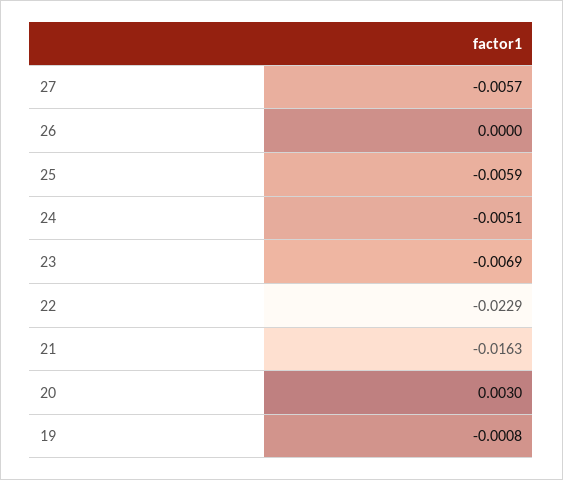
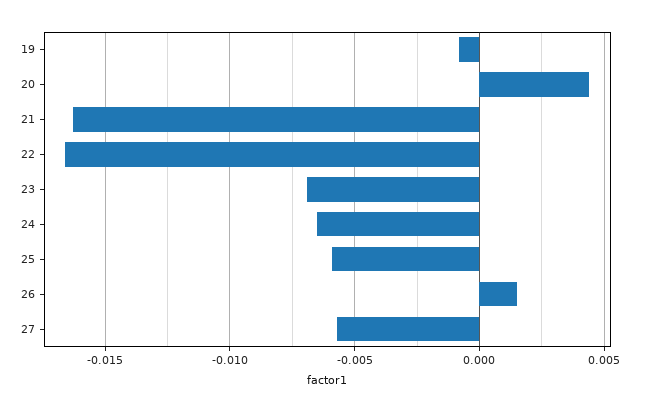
26: 0 -> 0.0015
24: -0.0051 -> -0.0065
22: -0.0229 -> -0.0165
20: 0.003 -> 0.0045

